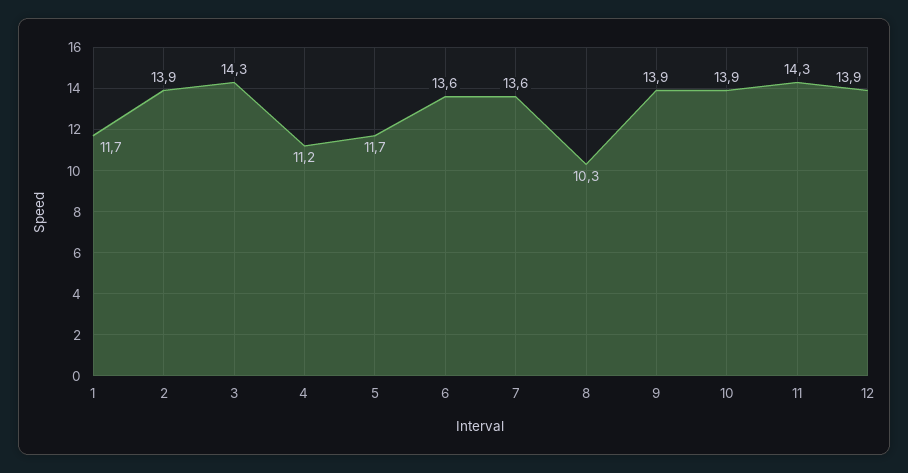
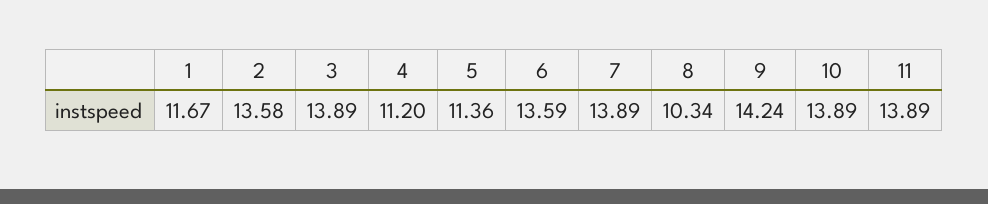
2: 13.9 -> 13.58
3: 14.3 -> 13.89
5: 11.7 -> 11.36
7: 13.6 -> 13.89
9: 13.9 -> 14.24
11: 14.3 -> 13.89
12: 13.9 -> none

